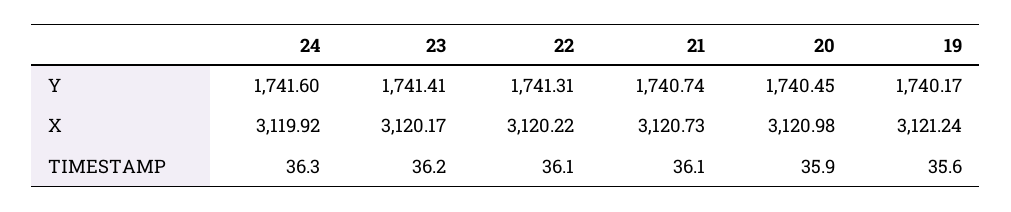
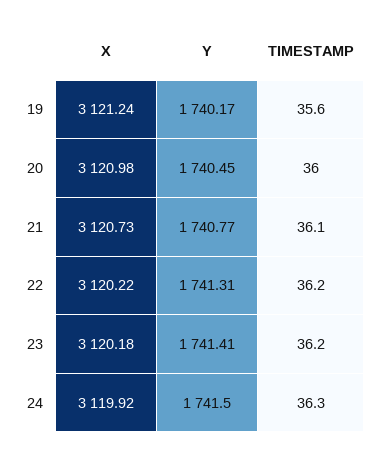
24, Y: 1741.6 -> 1741.5
21, Y: 1740.74 -> 1740.77
23, X: 3120.17 -> 3120.18
22, TIMESTAMP: 36.1 -> 36.2
20, TIMESTAMP: 35.9 -> 36

